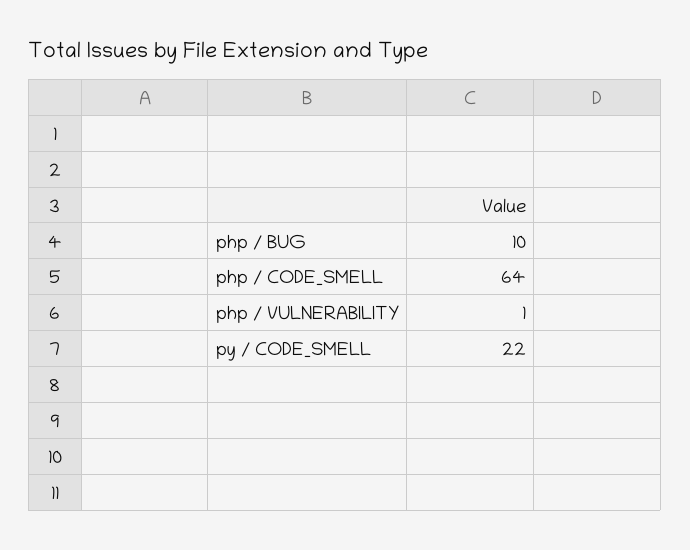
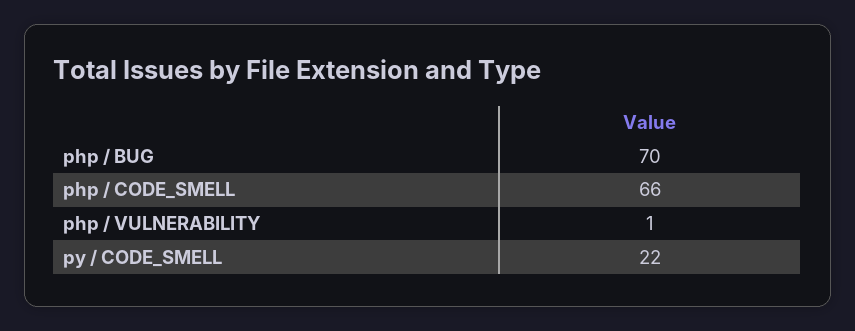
php / BUG: 10 -> 70
php / CODE_SMELL: 64 -> 66

